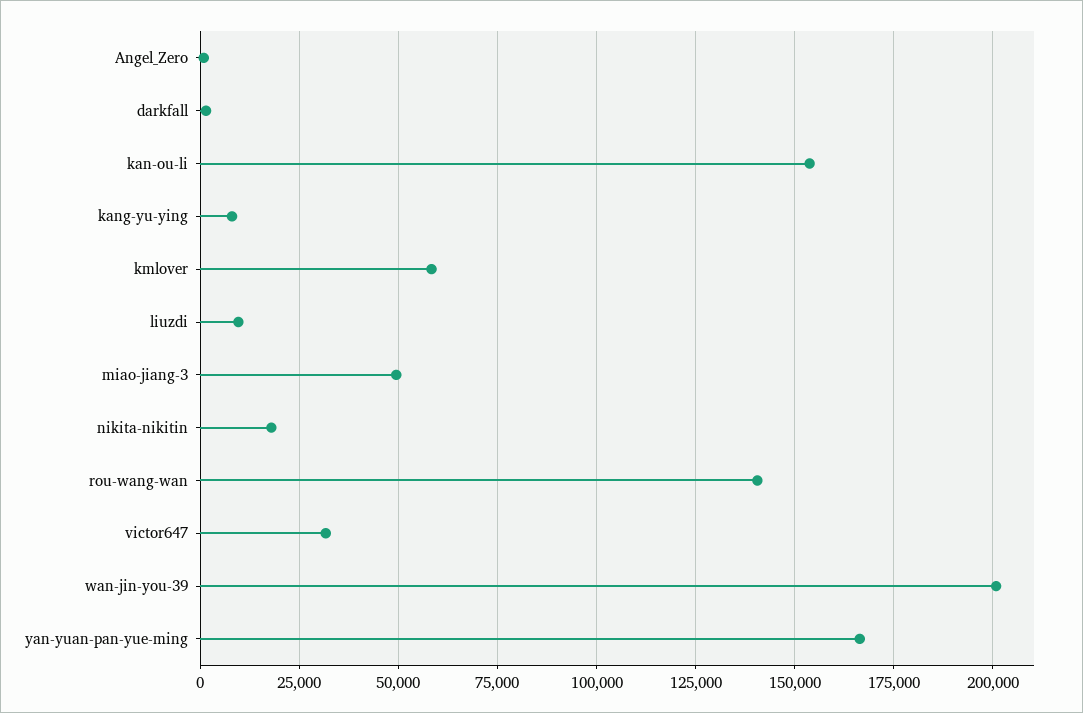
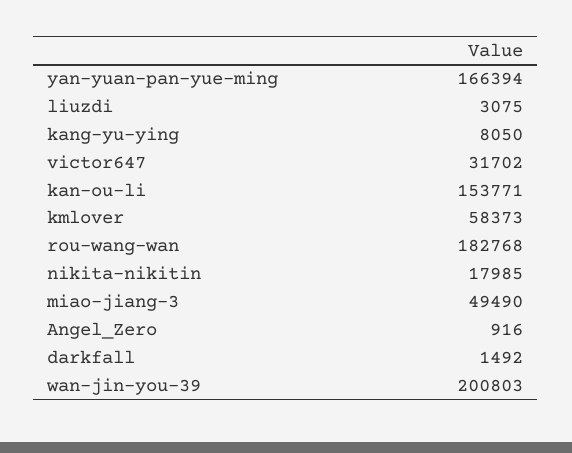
liuzdi: 10000 -> 3075
rou-wang-wan: 140000 -> 182768

